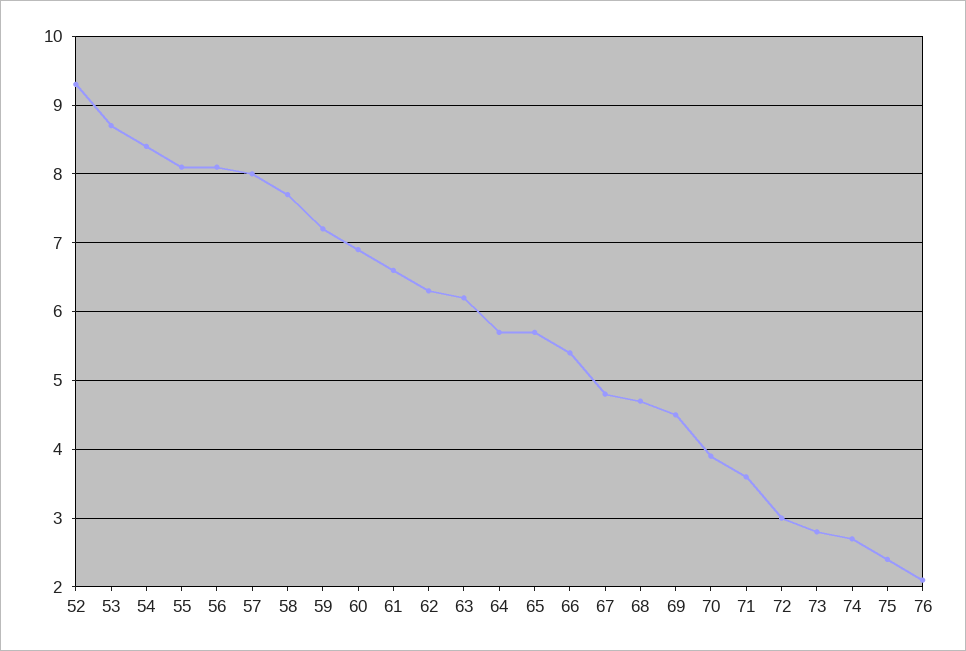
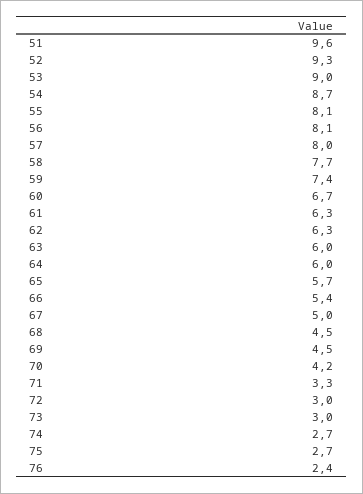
53: 8.7 -> 9
54: 8.4 -> 8.7
59: 7.2 -> 7.4
60: 6.9 -> 6.7
61: 6.6 -> 6.3
63: 6.2 -> 6
64: 5.7 -> 6
67: 4.8 -> 5
68: 4.7 -> 4.5
70: 3.9 -> 4.2
71: 3.6 -> 3.3
73: 2.8 -> 3
75: 2.4 -> 2.7
76: 2.1 -> 2.4
51: none -> 9.6

